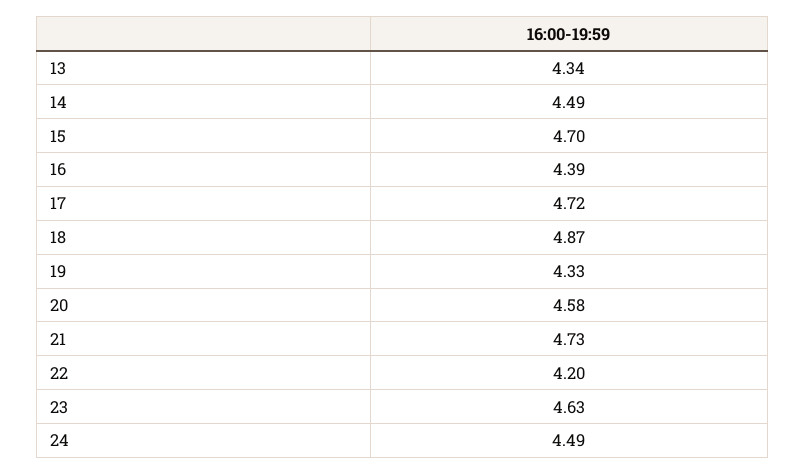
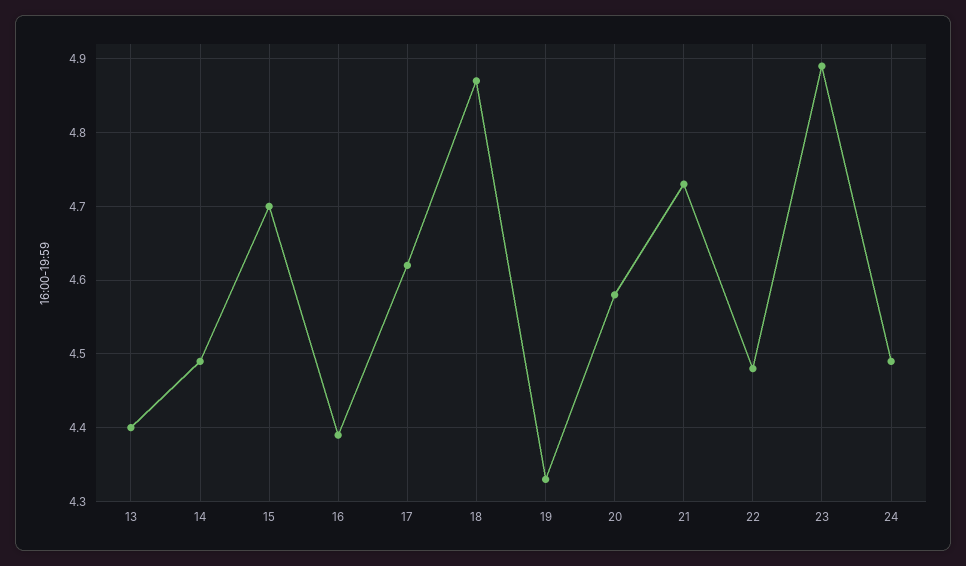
13: 4.34 -> 4.4
17: 4.72 -> 4.62
22: 4.2 -> 4.48
23: 4.63 -> 4.89

